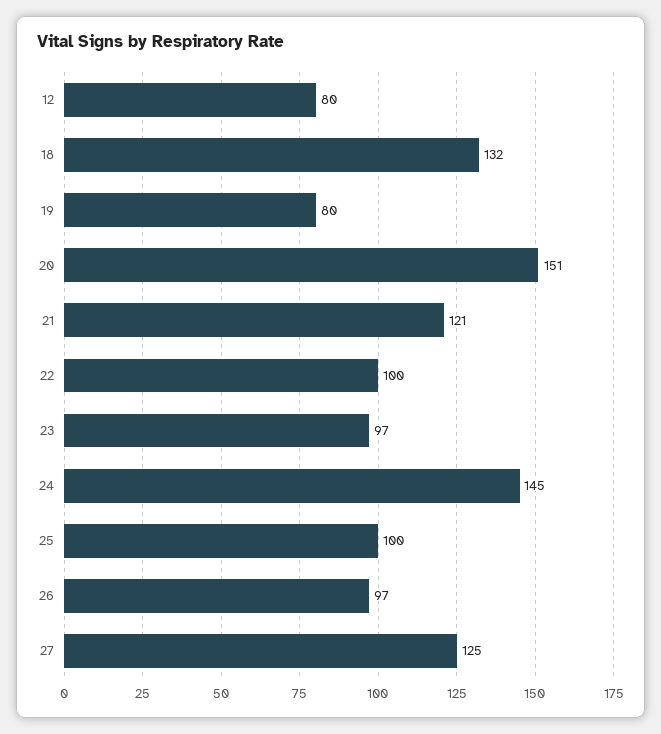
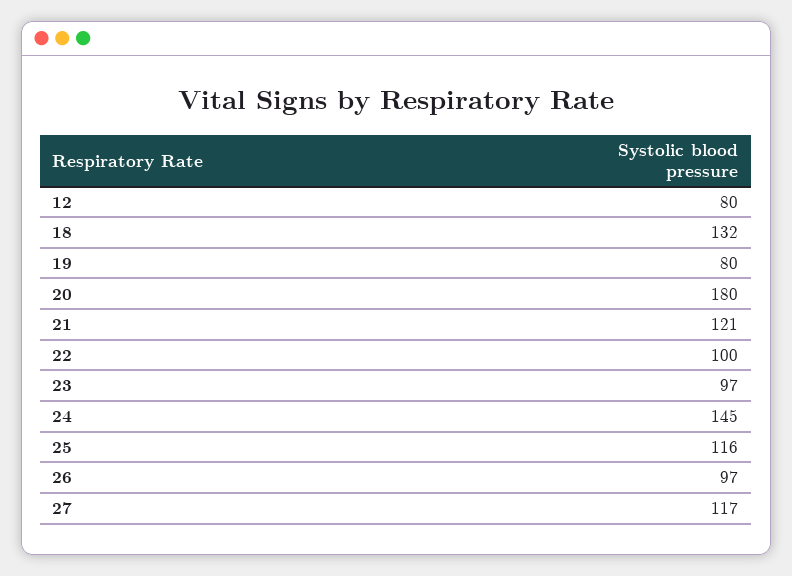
20: 151 -> 180
25: 100 -> 116
27: 125 -> 117

